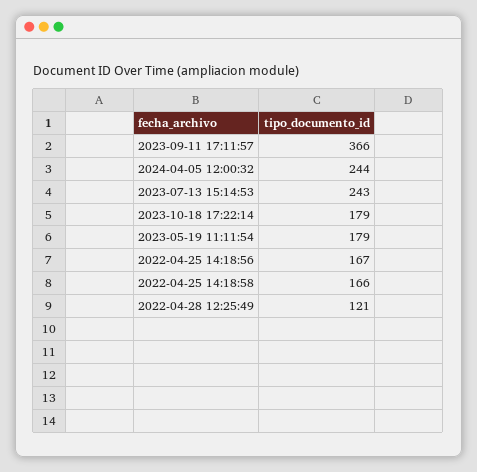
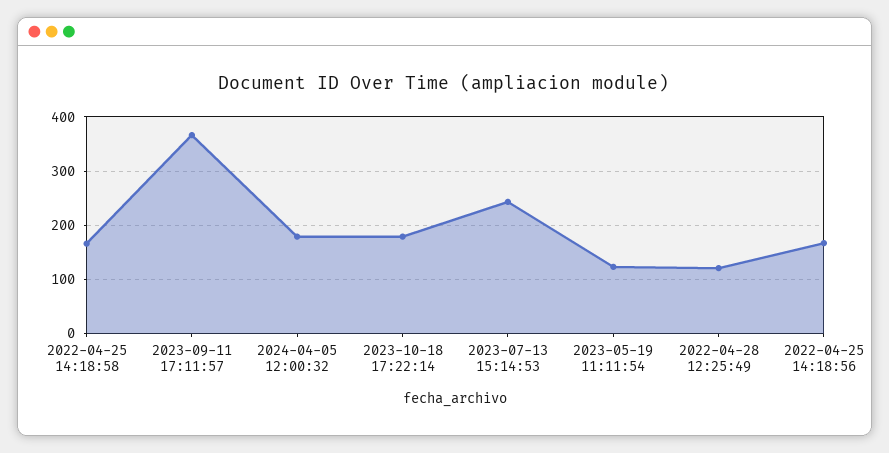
2024-04-05 12:00:32: 244 -> 180
2023-05-19 11:11:54: 179 -> 120

